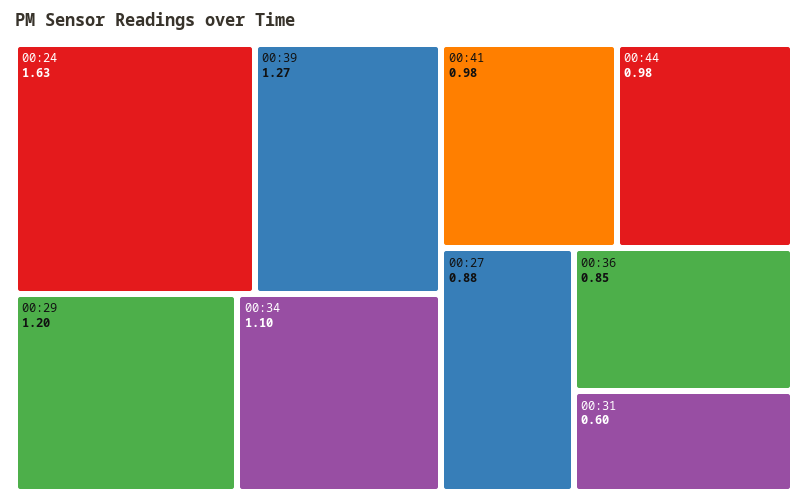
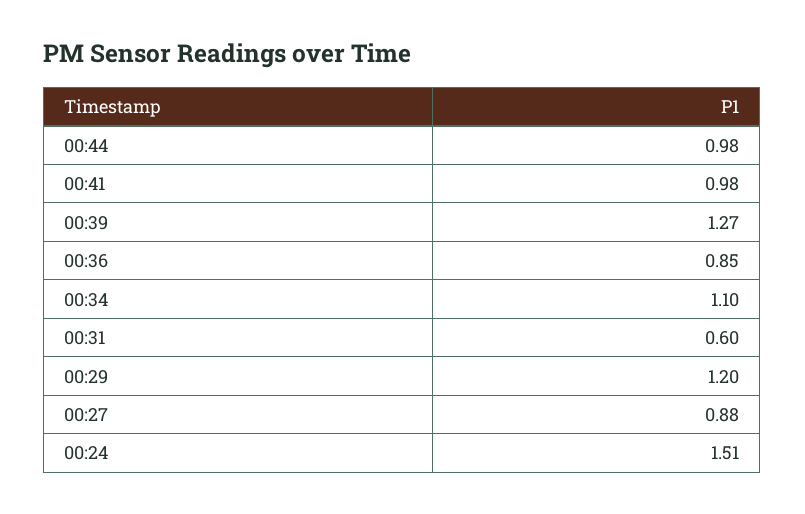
00:24: 1.63 -> 1.51

